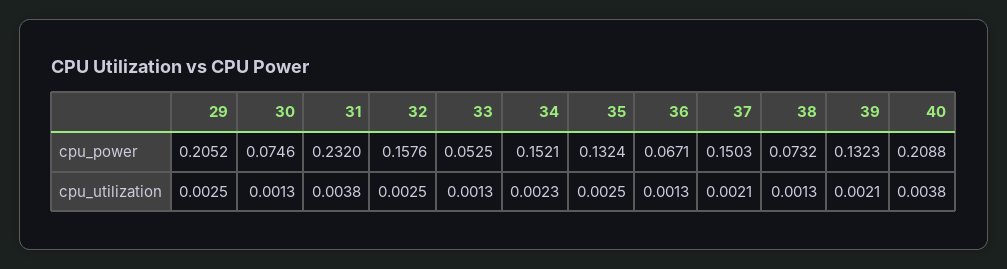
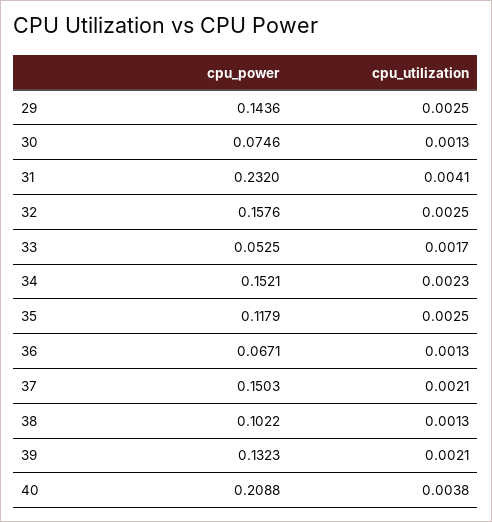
29, cpu_power: 0.2052 -> 0.1436
35, cpu_power: 0.1324 -> 0.1179
38, cpu_power: 0.0732 -> 0.1022
31, cpu_utilization: 0.0038 -> 0.0041
33, cpu_utilization: 0.0013 -> 0.0017

